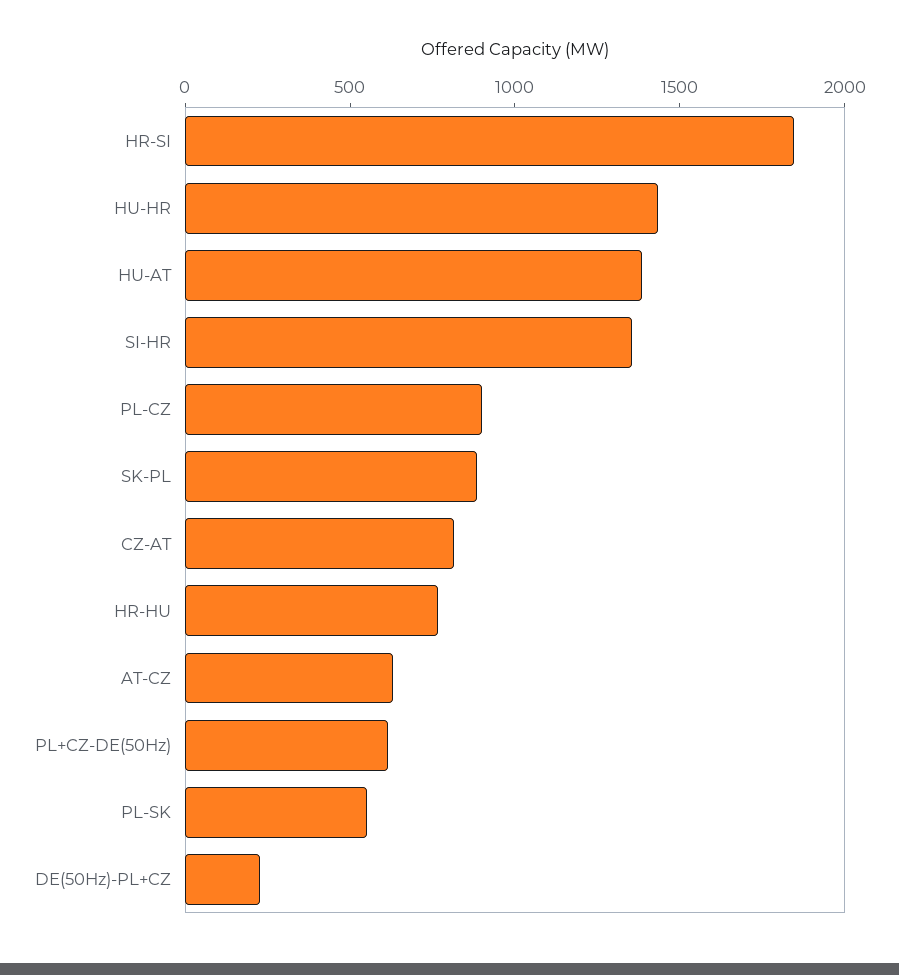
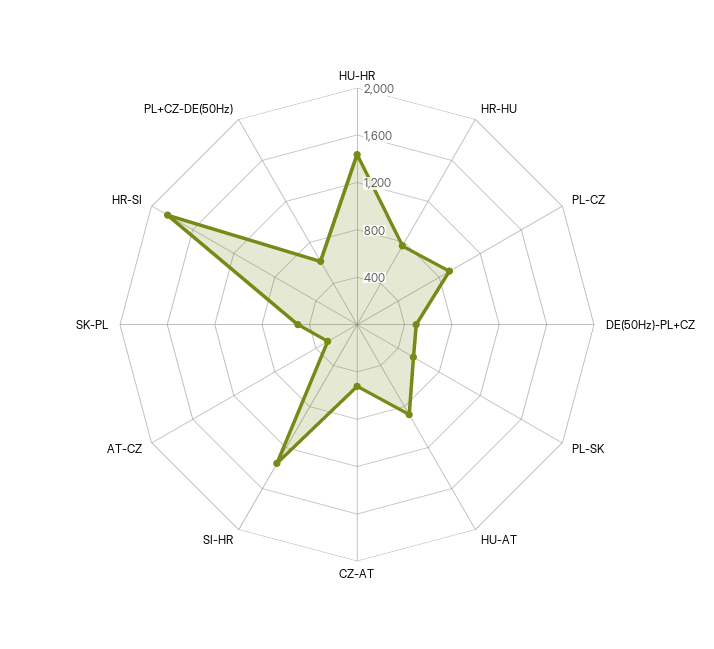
HU-AT: 1400 -> 900
SK-PL: 900 -> 500
CZ-AT: 800 -> 500
AT-CZ: 600 -> 300
DE(50Hz)-PL+CZ: 200 -> 500

